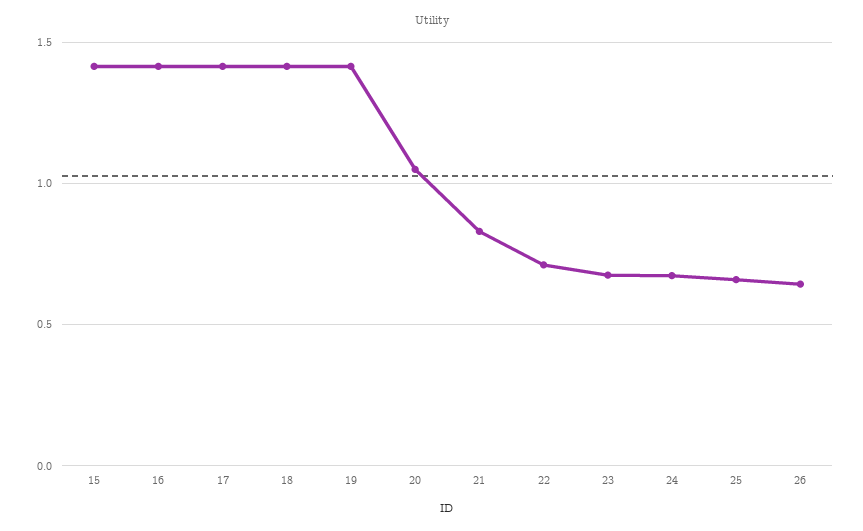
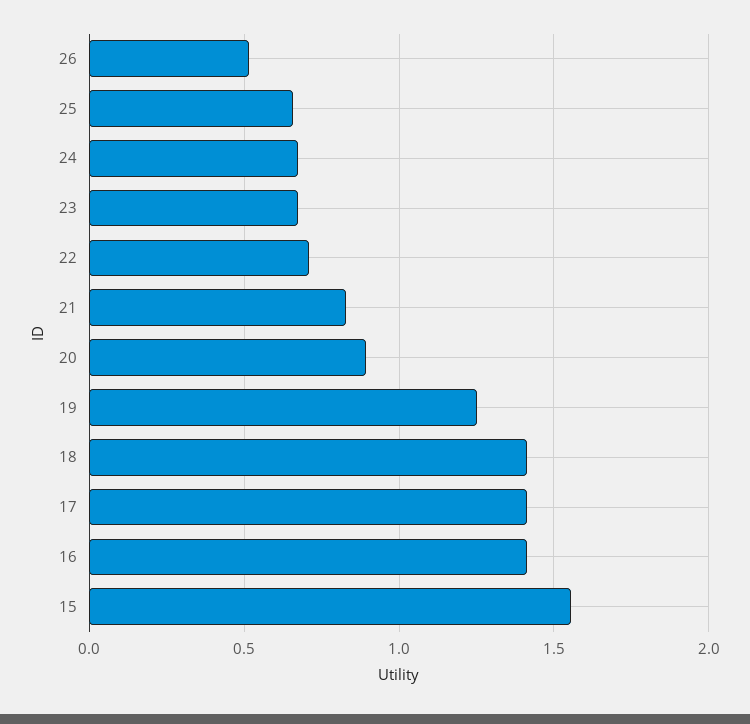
15: 1.4 -> 1.55
19: 1.4 -> 1.25
20: 1.05 -> 0.9
26: 0.65 -> 0.5

